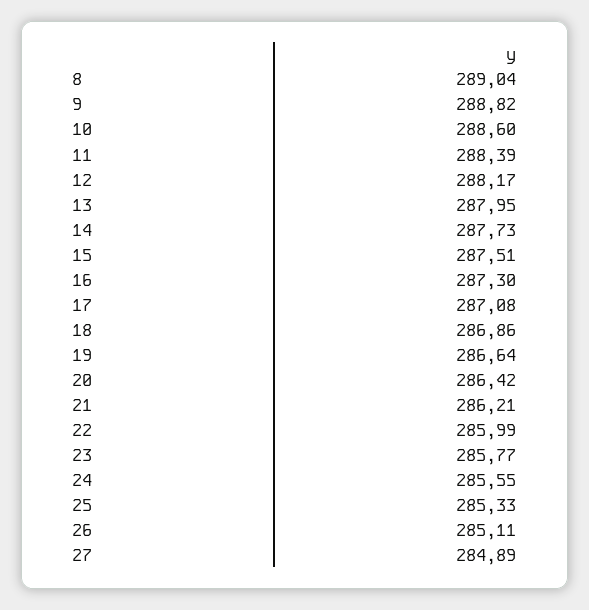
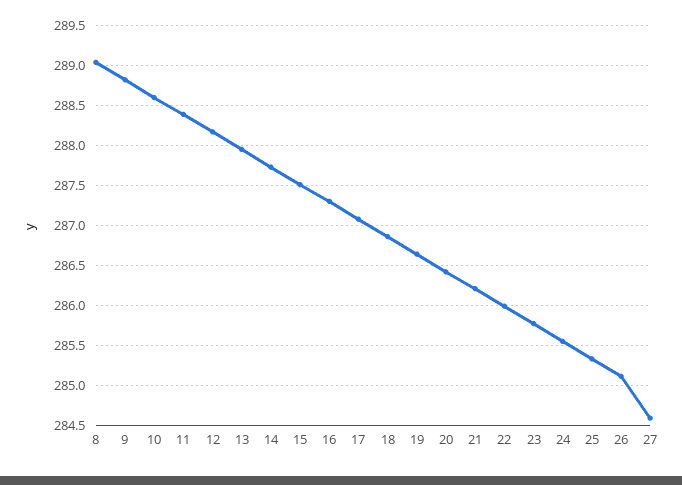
27: 284.89 -> 284.6

